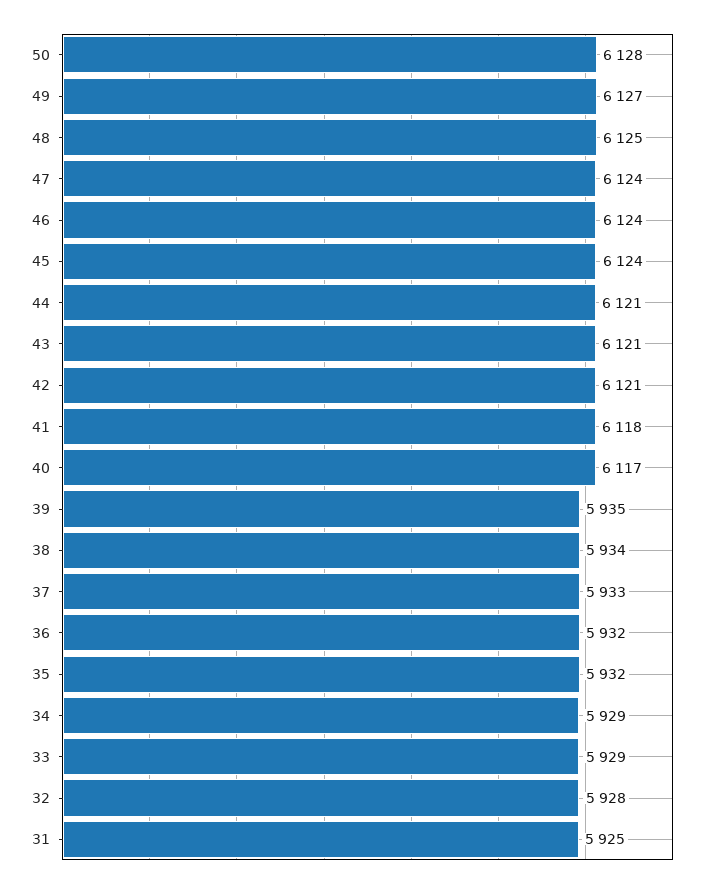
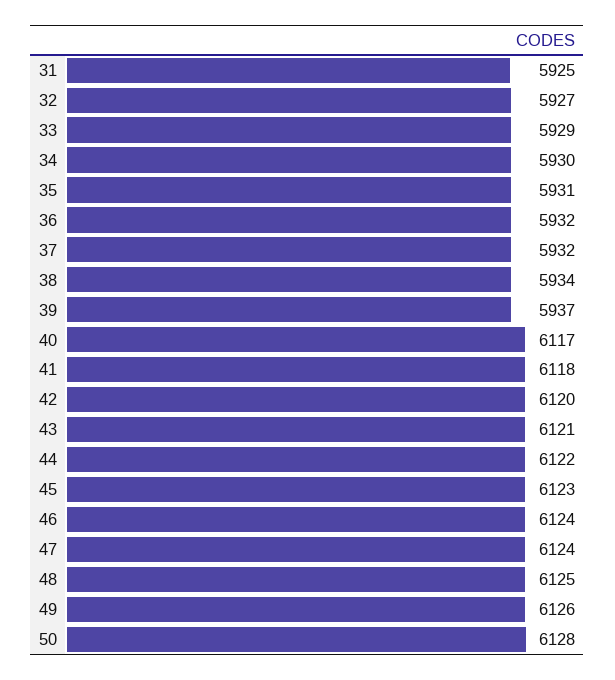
49: 6127 -> 6126
45: 6124 -> 6123
44: 6121 -> 6122
42: 6121 -> 6120
39: 5935 -> 5937
37: 5933 -> 5932
35: 5932 -> 5931
34: 5929 -> 5930
32: 5928 -> 5927

